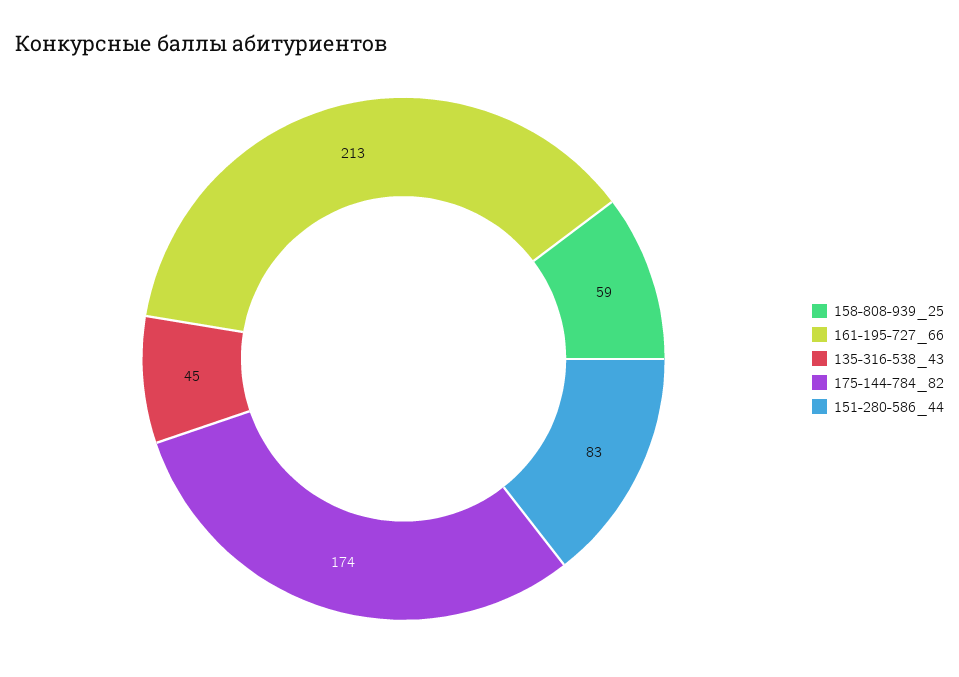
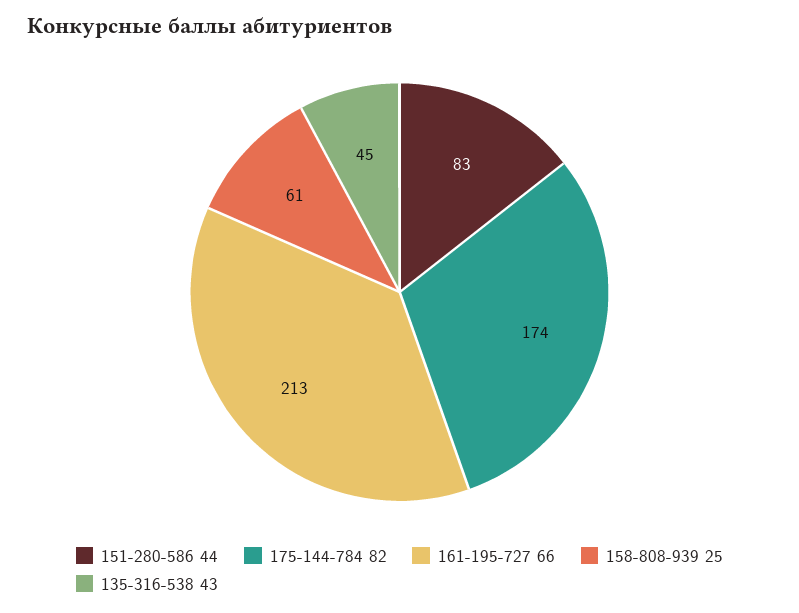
158-808-939_25: 59 -> 61

